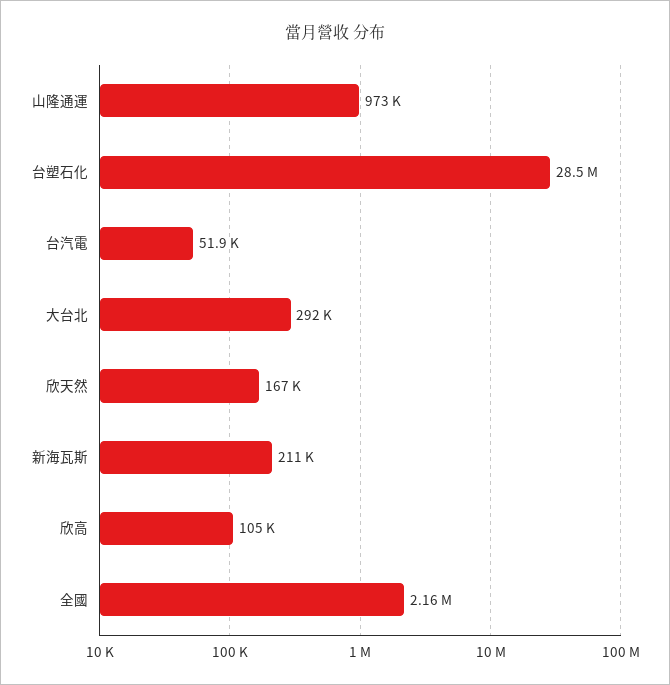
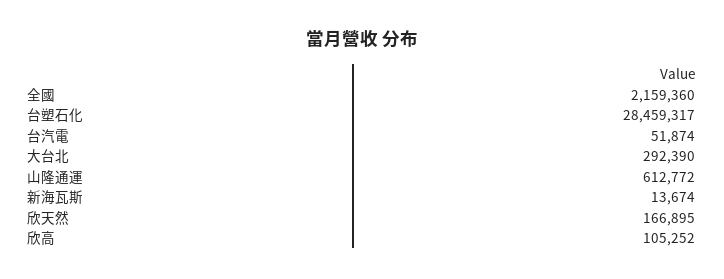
山隆通運: 973000 -> 612772
新海瓦斯: 211000 -> 13674

